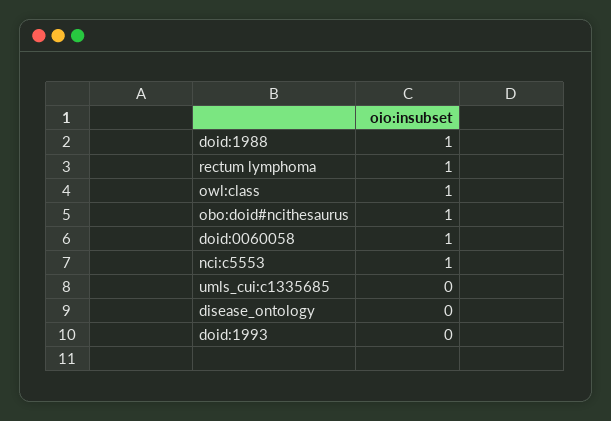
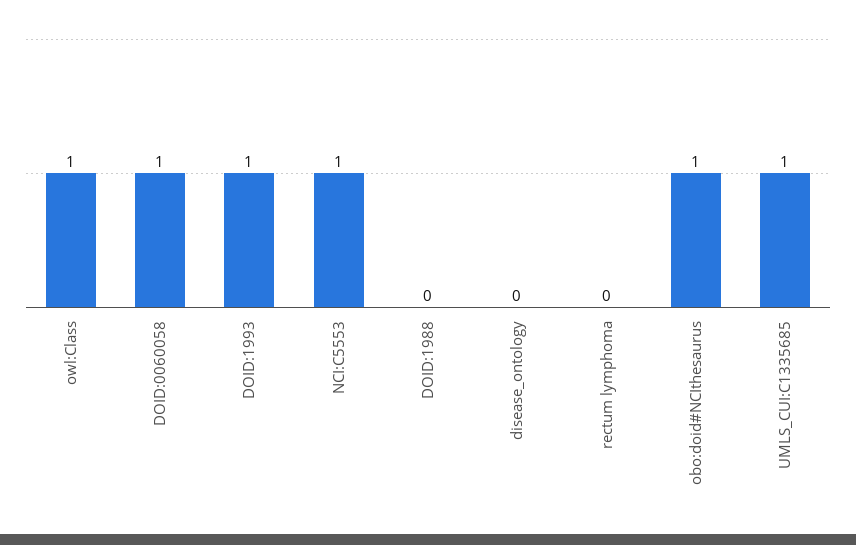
doid:1988: 1 -> 0
rectum lymphoma: 1 -> 0
umls_cui:c1335685: 0 -> 1
doid:1993: 0 -> 1

